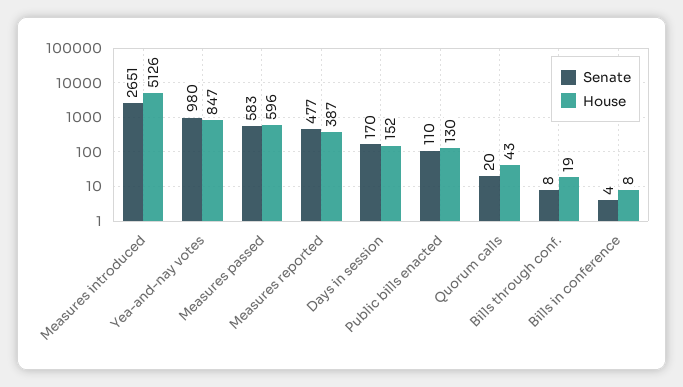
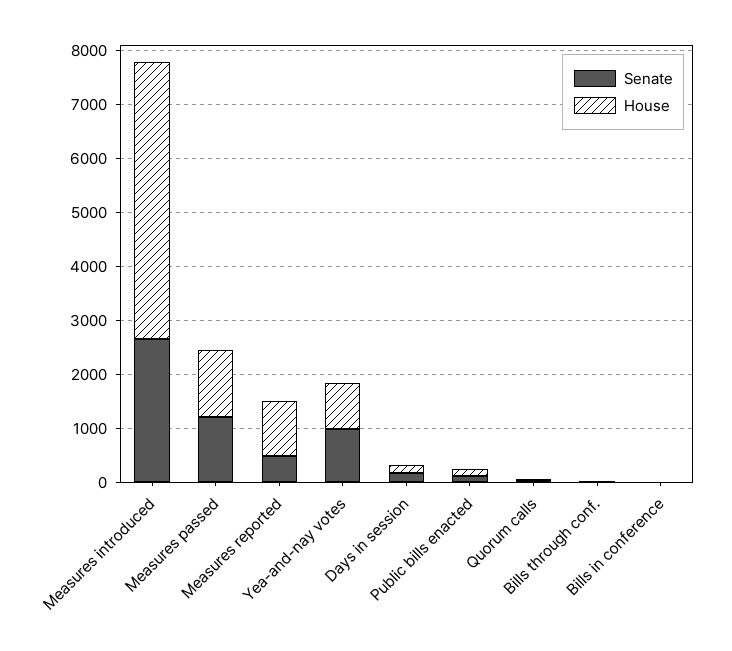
Senate, Measures passed: 583 -> 1200
House, Measures passed: 596 -> 1200
House, Measures reported: 387 -> 1000

